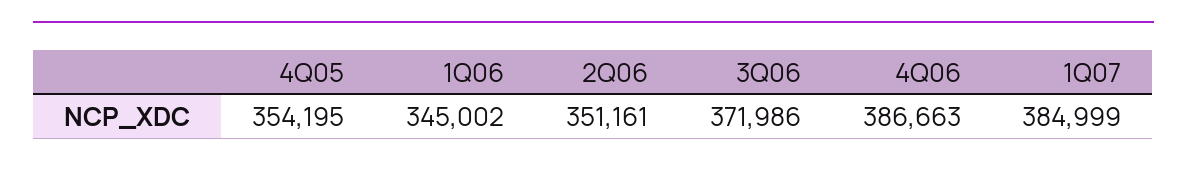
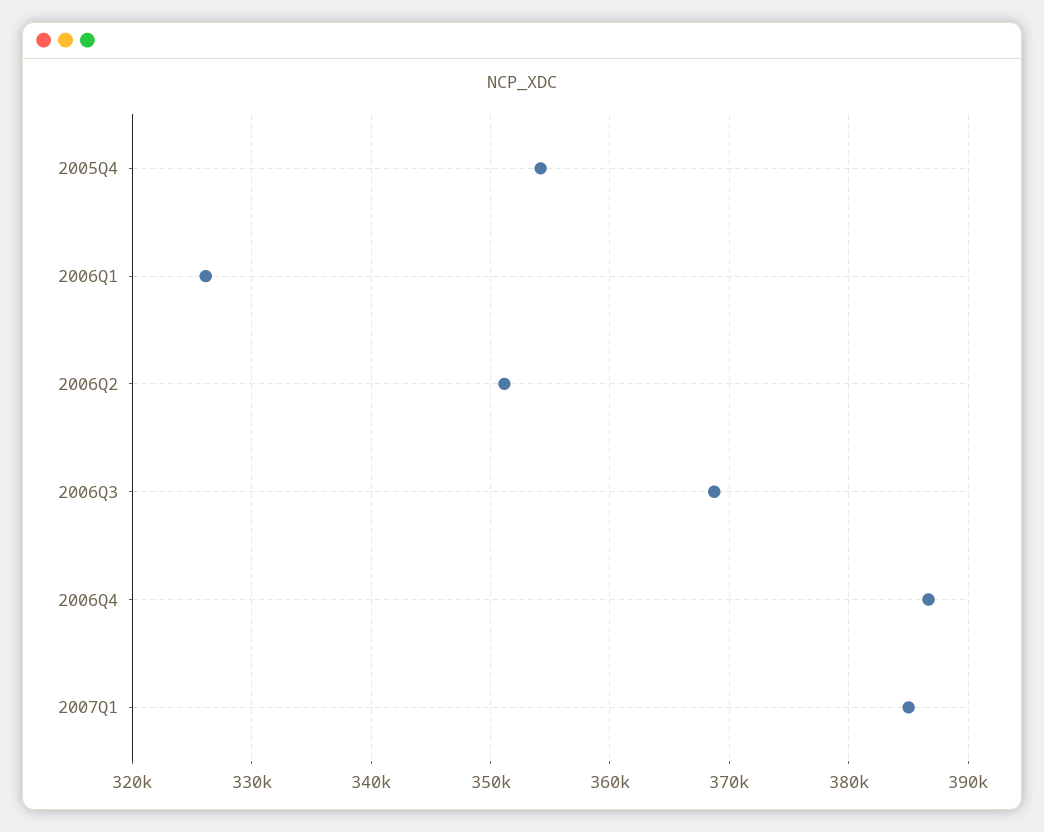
1Q06: 345002 -> 326000
3Q06: 371986 -> 369000

